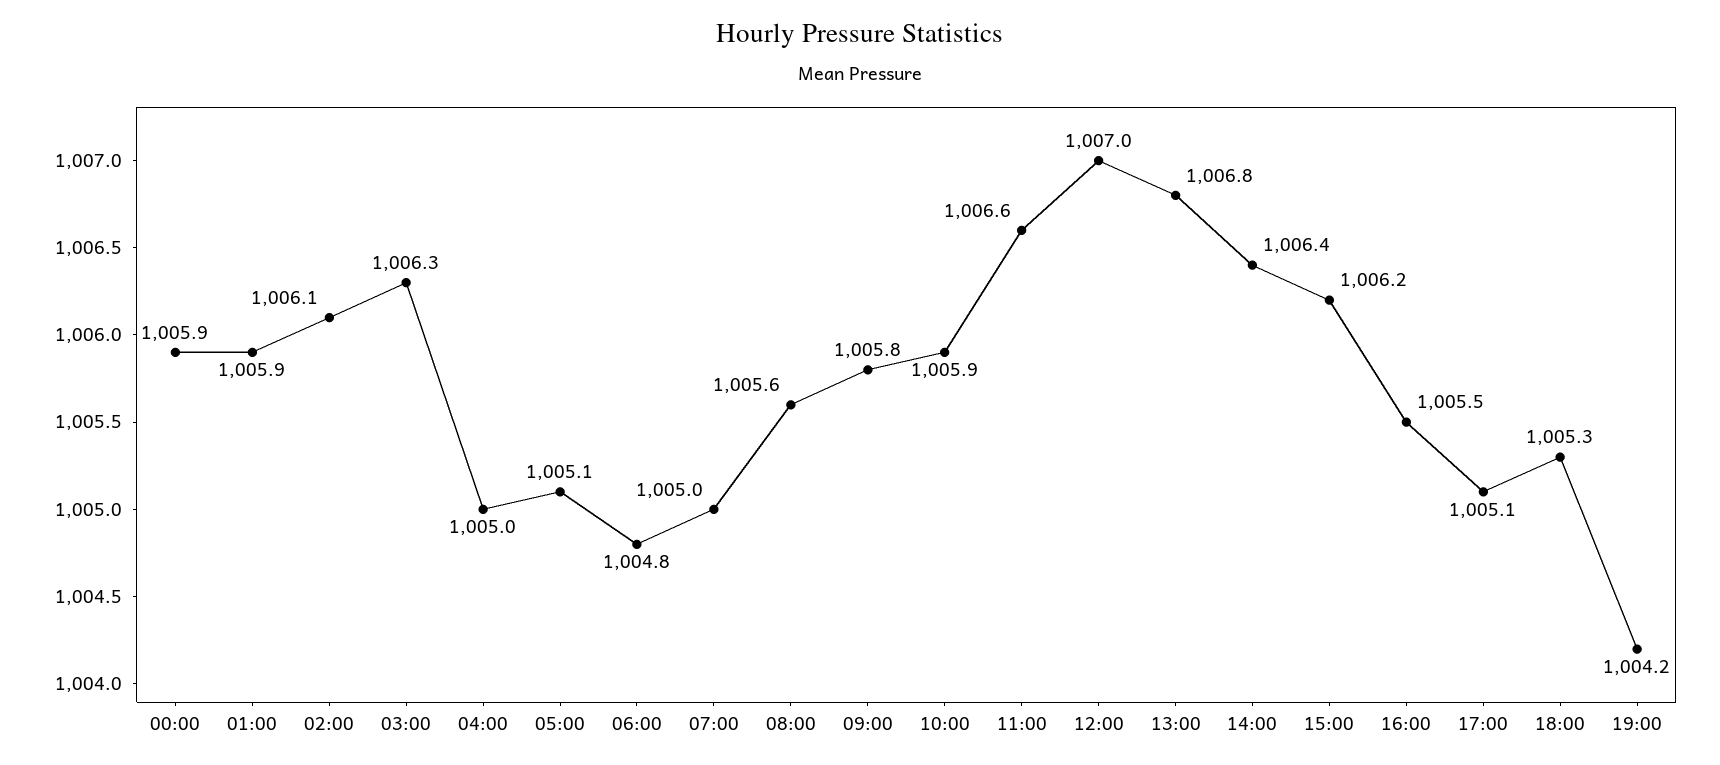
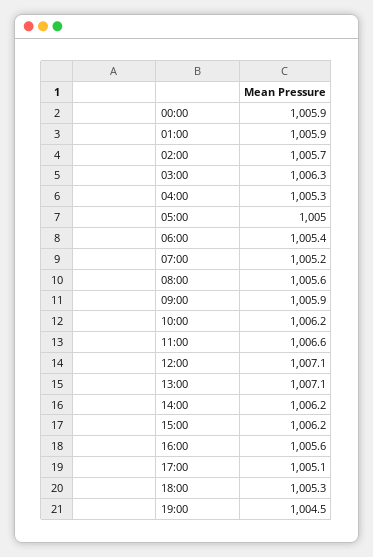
02:00: 1006.1 -> 1005.7
04:00: 1005 -> 1005.3
05:00: 1005.1 -> 1005
06:00: 1004.8 -> 1005.4
07:00: 1005 -> 1005.2
09:00: 1005.8 -> 1005.9
10:00: 1005.9 -> 1006.2
12:00: 1007 -> 1007.1
13:00: 1006.8 -> 1007.1
14:00: 1006.4 -> 1006.2
16:00: 1005.5 -> 1005.6
19:00: 1004.2 -> 1004.5

